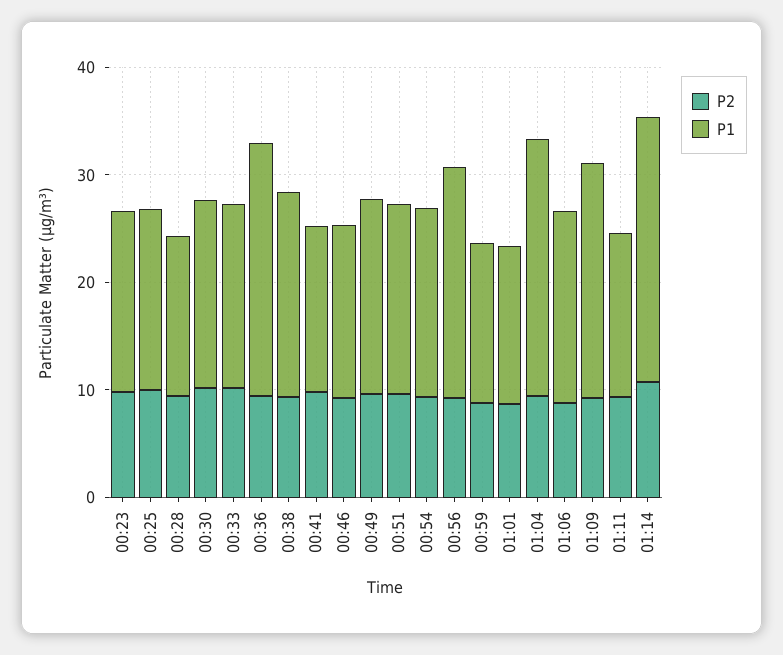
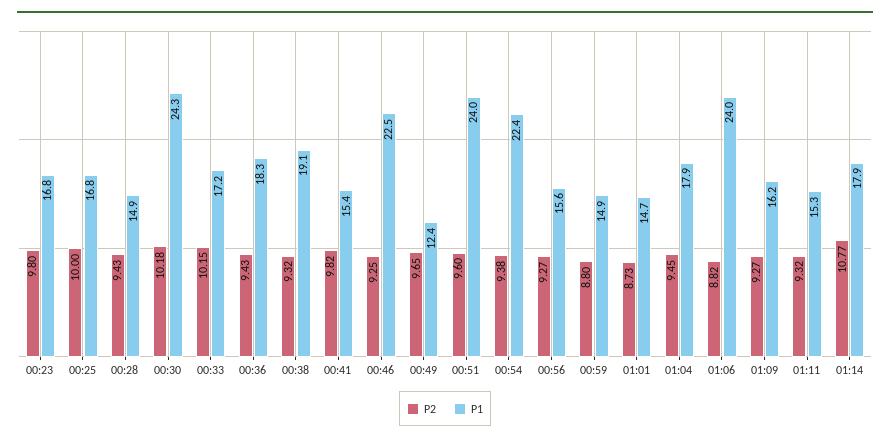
P1, 00:30: 18 -> 24.3
P1, 00:36: 24 -> 18.3
P1, 00:46: 16 -> 22.5
P1, 00:49: 18 -> 12.4
P1, 00:51: 18 -> 24
P1, 00:54: 18 -> 22.4
P1, 00:56: 22 -> 15.6
P1, 01:04: 24 -> 17.9
P1, 01:06: 18 -> 24
P1, 01:09: 22 -> 16.2
P1, 01:14: 24 -> 17.9

